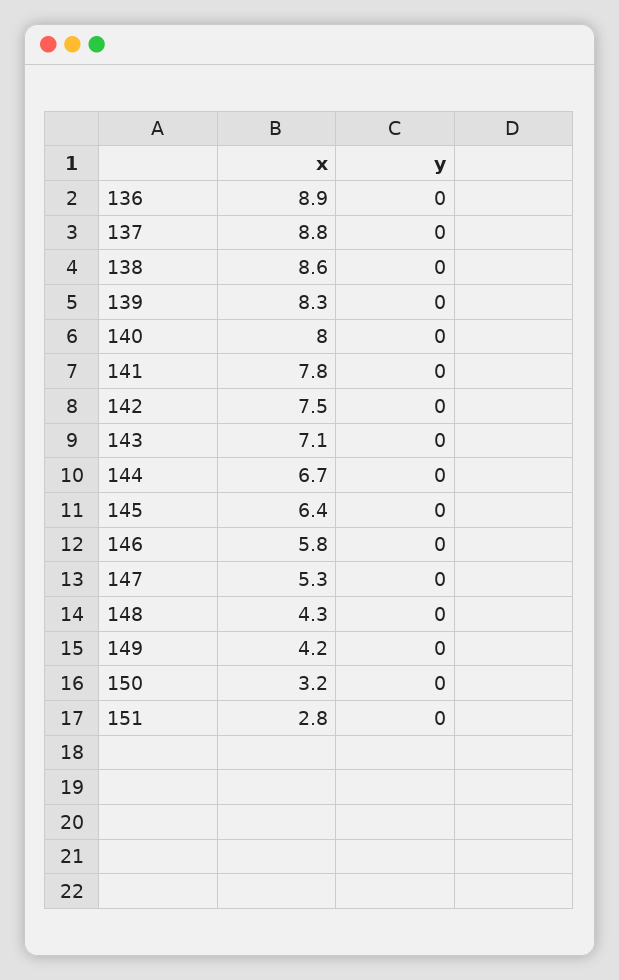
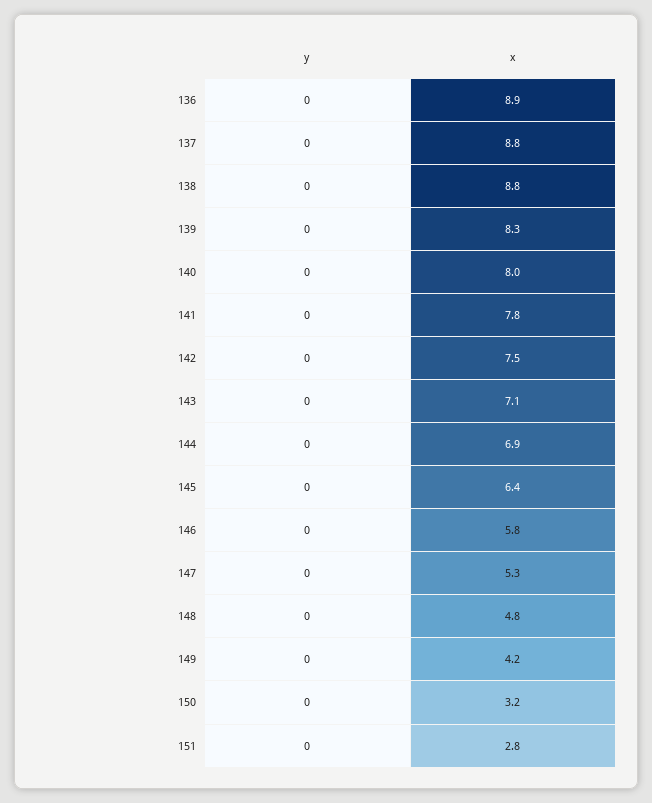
x, 138: 8.6 -> 8.8
x, 144: 6.7 -> 6.9
x, 148: 4.3 -> 4.8

